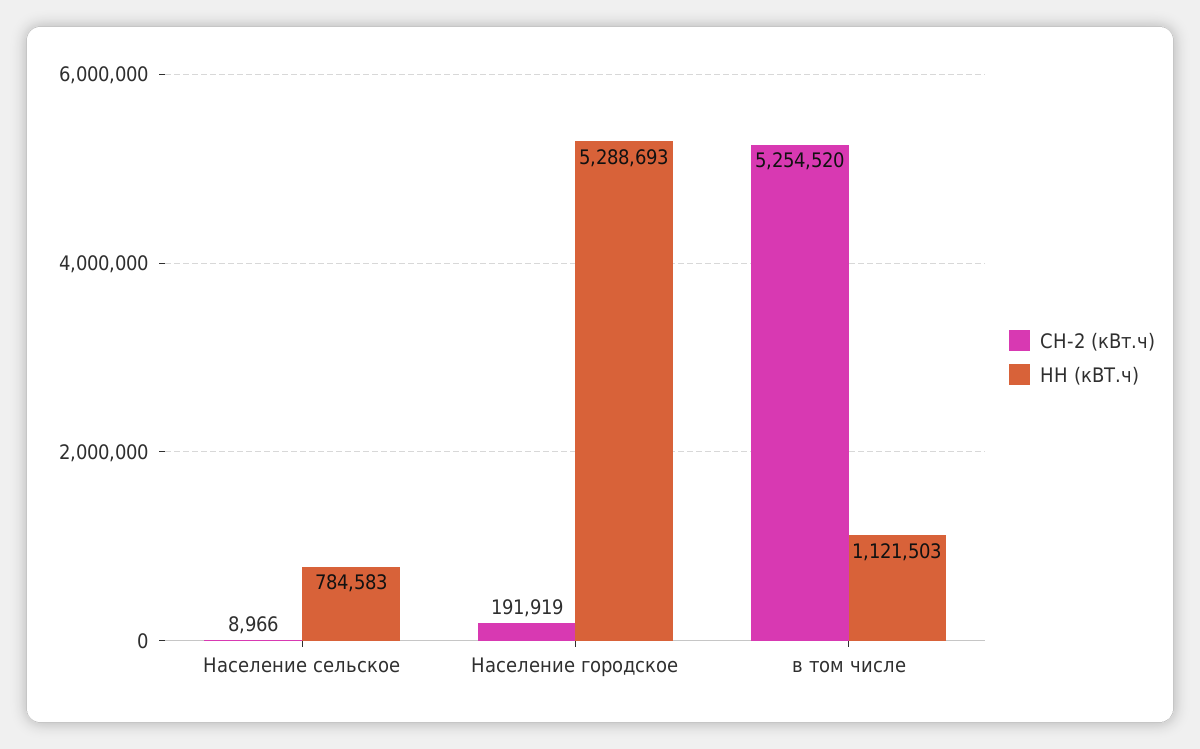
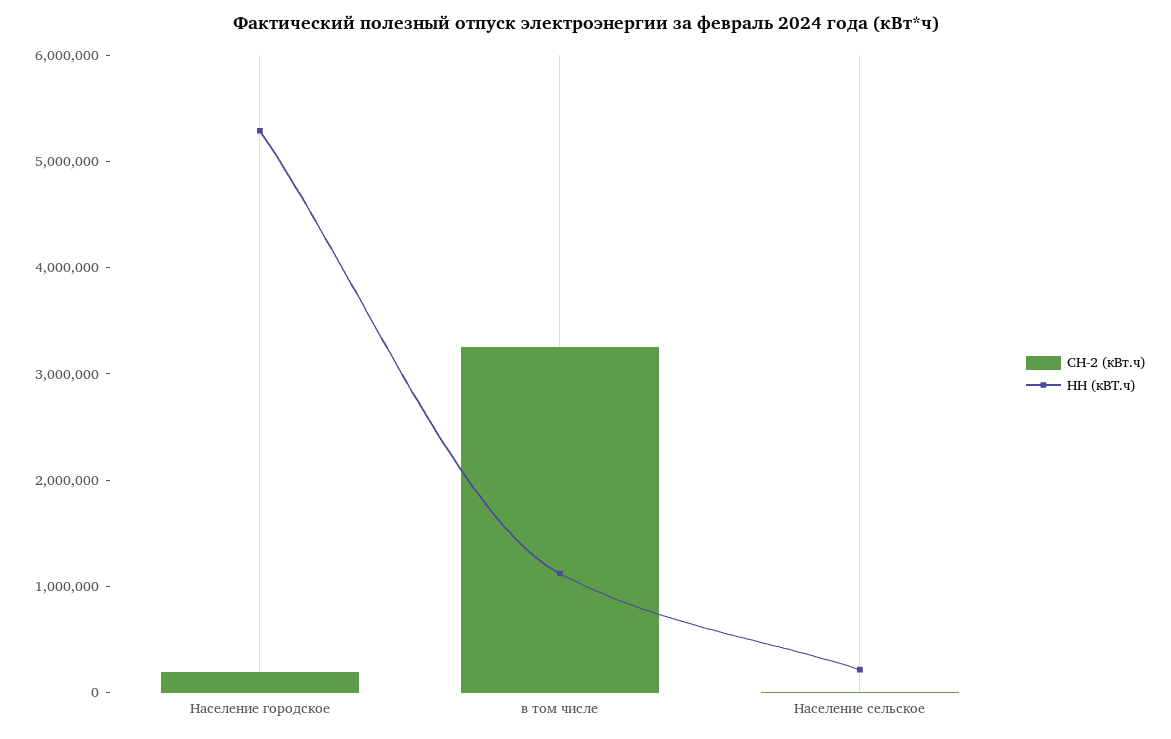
НН (кВТ.ч), Население сельское: 784583 -> 200000
СН-2 (кВт.ч), в том числе: 5254520 -> 3200000

